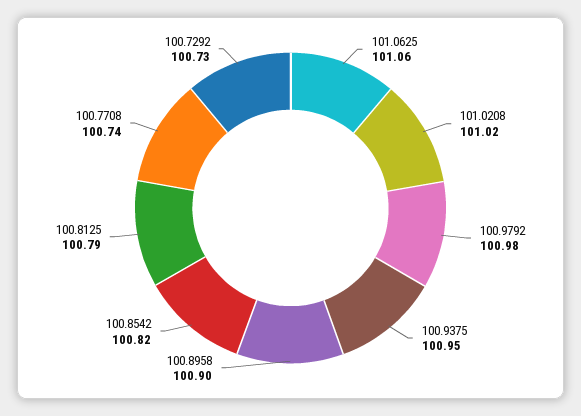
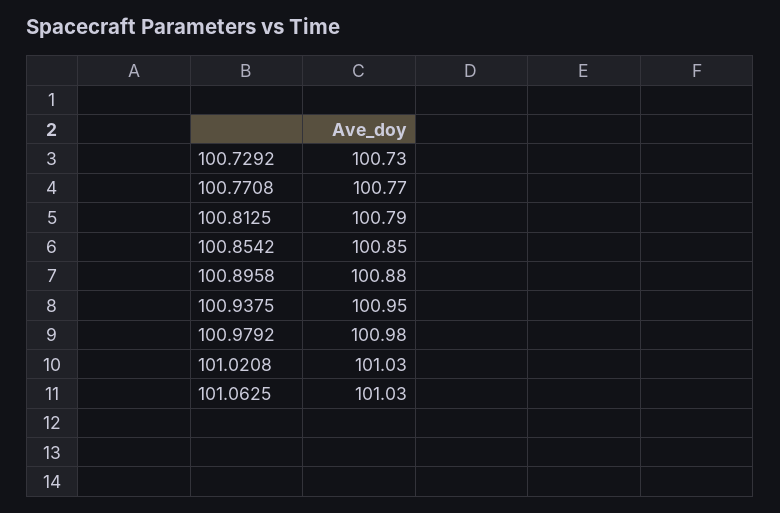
101.0625: 101.06 -> 101.03
101.0208: 101.02 -> 101.03
100.8958: 100.9 -> 100.88
100.8542: 100.82 -> 100.85
100.7708: 100.74 -> 100.77

